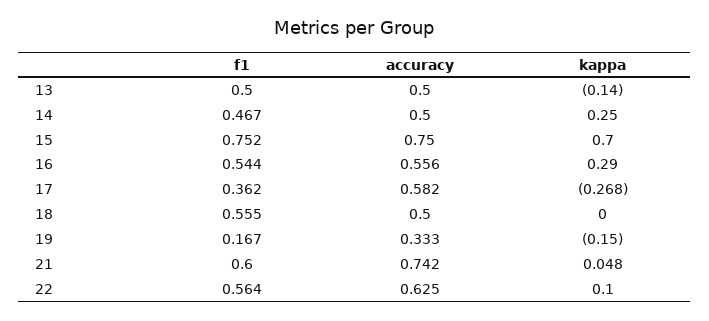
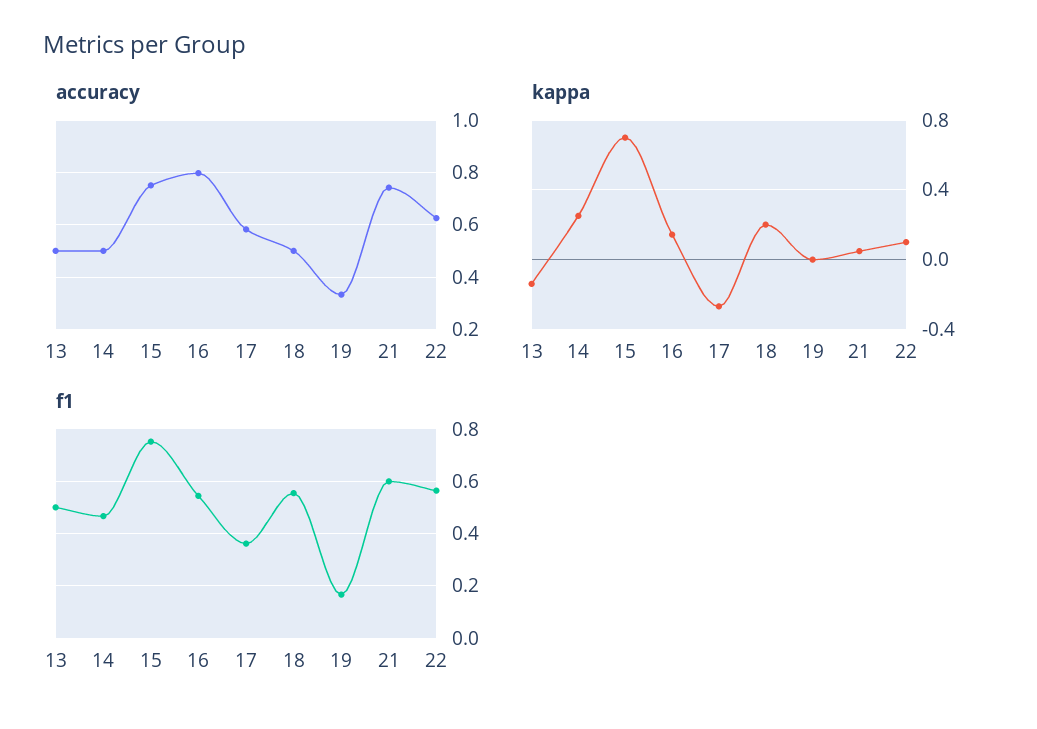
accuracy, 16: 0.556 -> 0.8
kappa, 16: 0.29 -> 0.15
kappa, 18: 0 -> 0.2
kappa, 19: -0.15 -> 0

